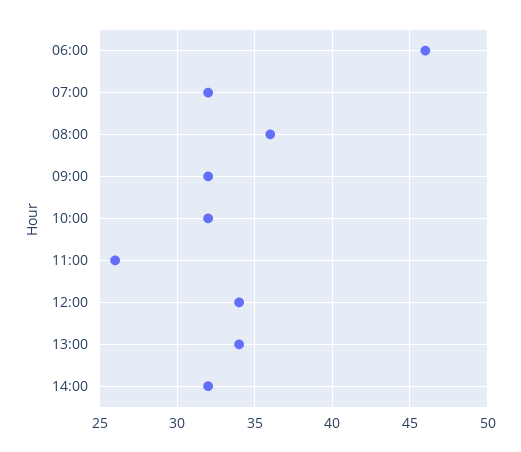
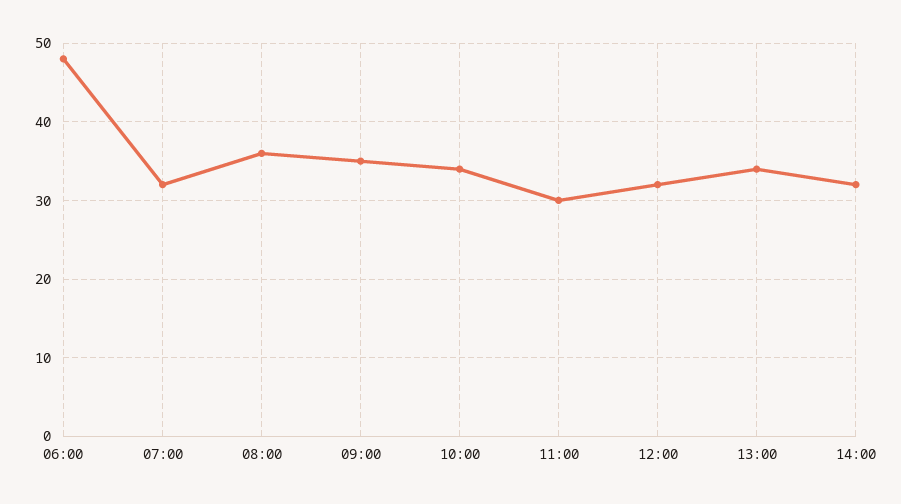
06:00: 46 -> 48
09:00: 32 -> 35
10:00: 32 -> 34
11:00: 26 -> 30
12:00: 34 -> 32

